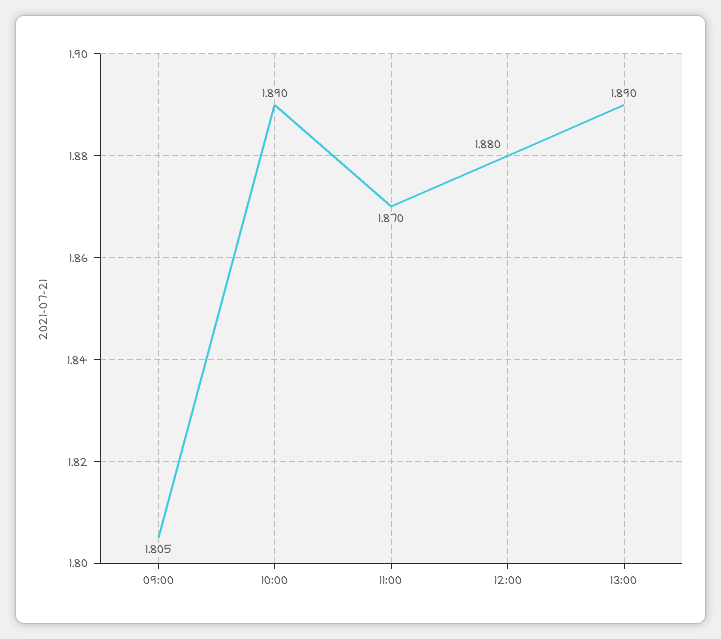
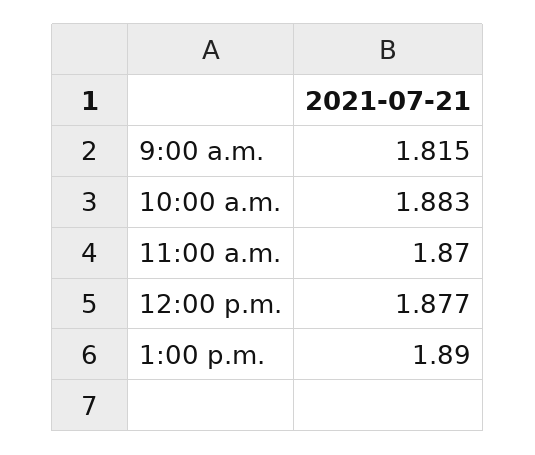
09:00: 1.805 -> 1.815
10:00: 1.89 -> 1.883
12:00: 1.88 -> 1.877

